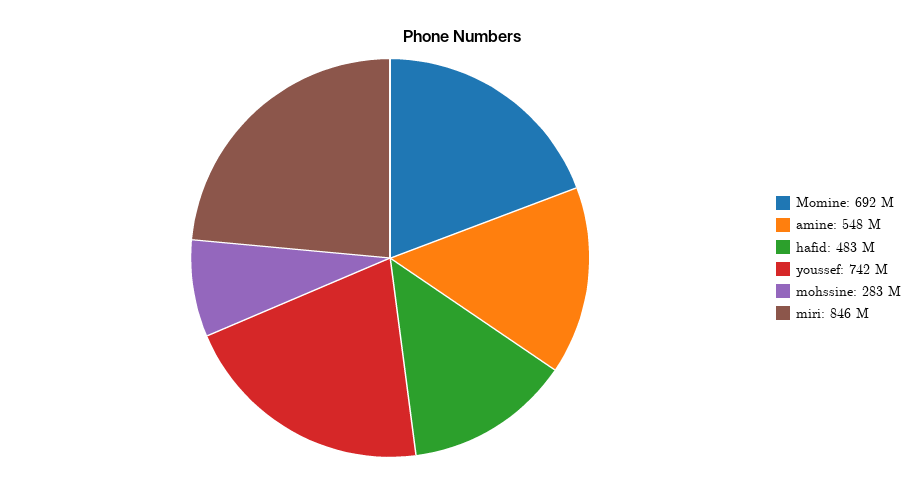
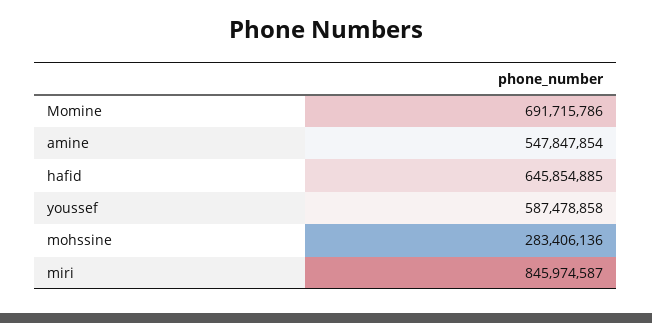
hafid: 483000000 -> 645854885
youssef: 742000000 -> 587478858

